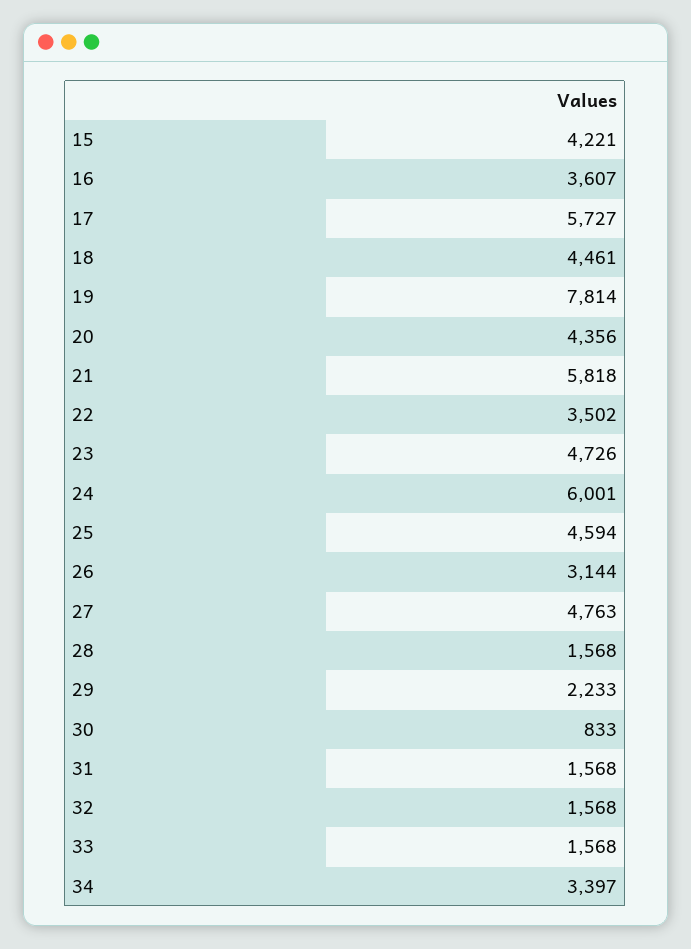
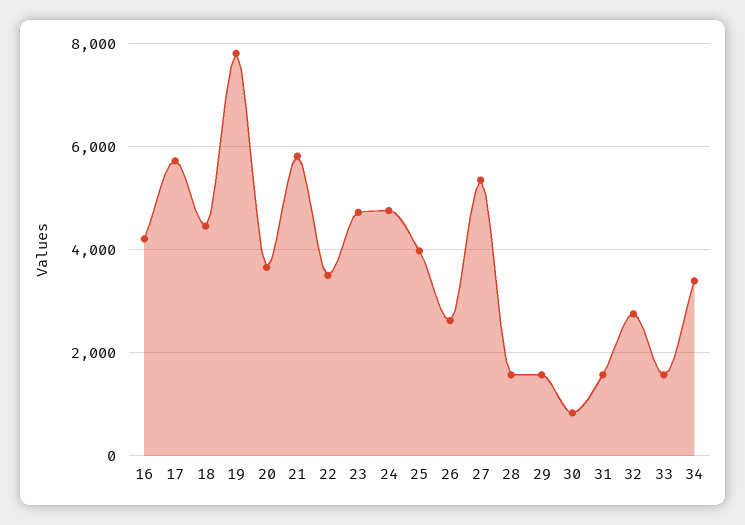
15: 4221 -> none
16: 3607 -> 4200
20: 4356 -> 3600
24: 6001 -> 4800
25: 4594 -> 4000
26: 3144 -> 2600
27: 4763 -> 5400
29: 2233 -> 1600
32: 1568 -> 2800

